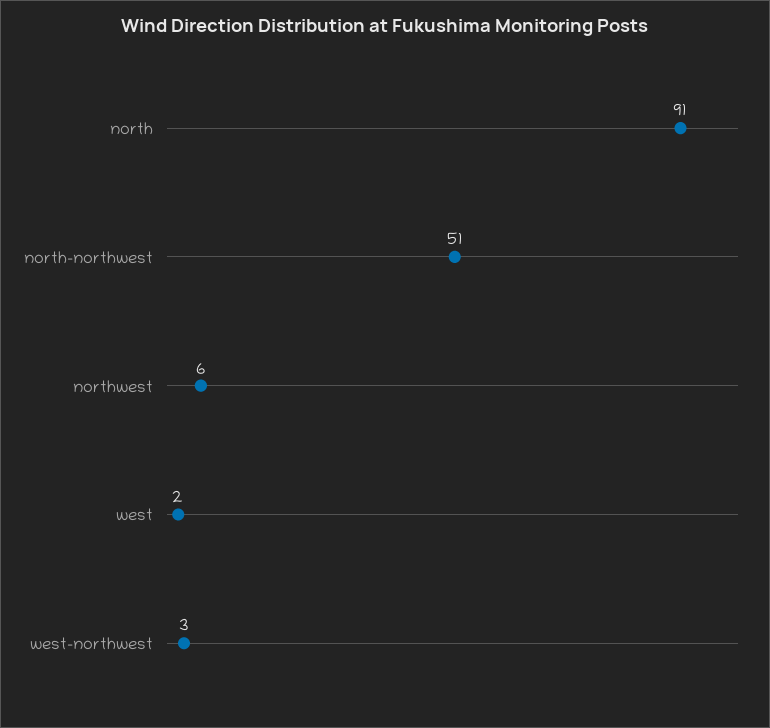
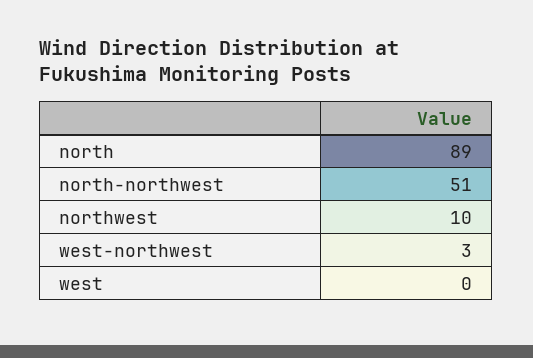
north: 91 -> 89
northwest: 6 -> 10
west: 2 -> 0

